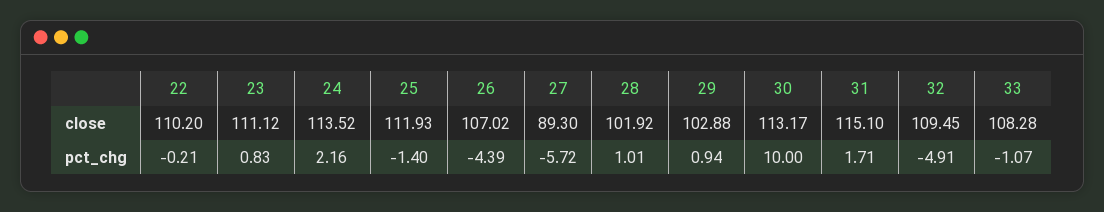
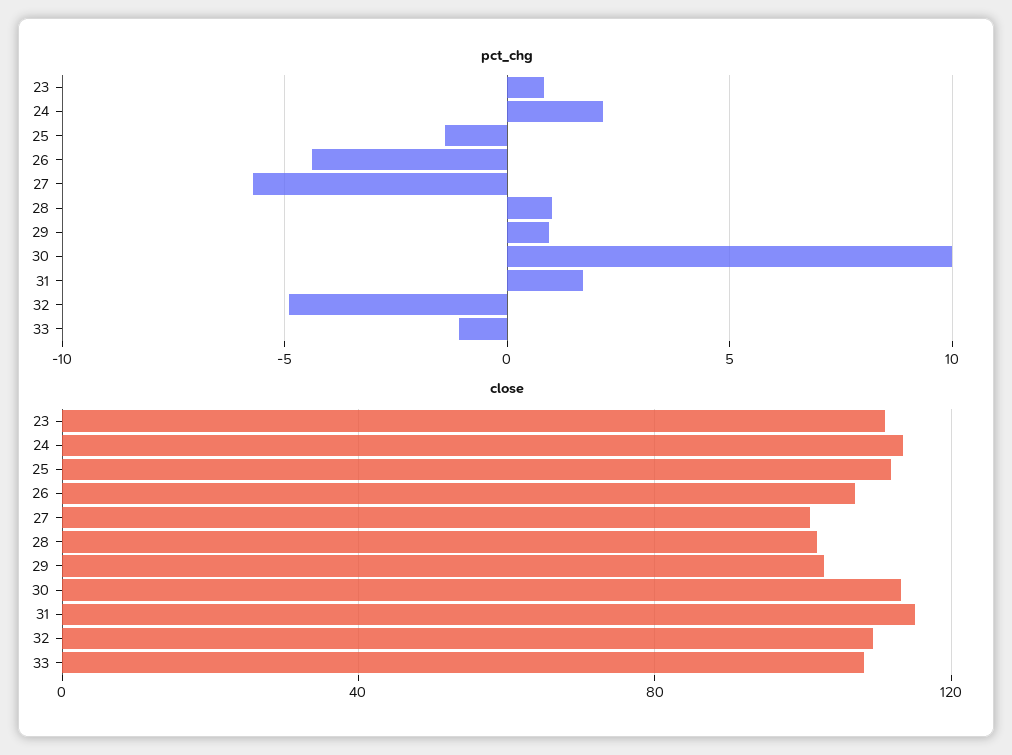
close, 22: 110.2 -> none
close, 27: 89.3 -> 100
pct_chg, 22: -0.21 -> none

